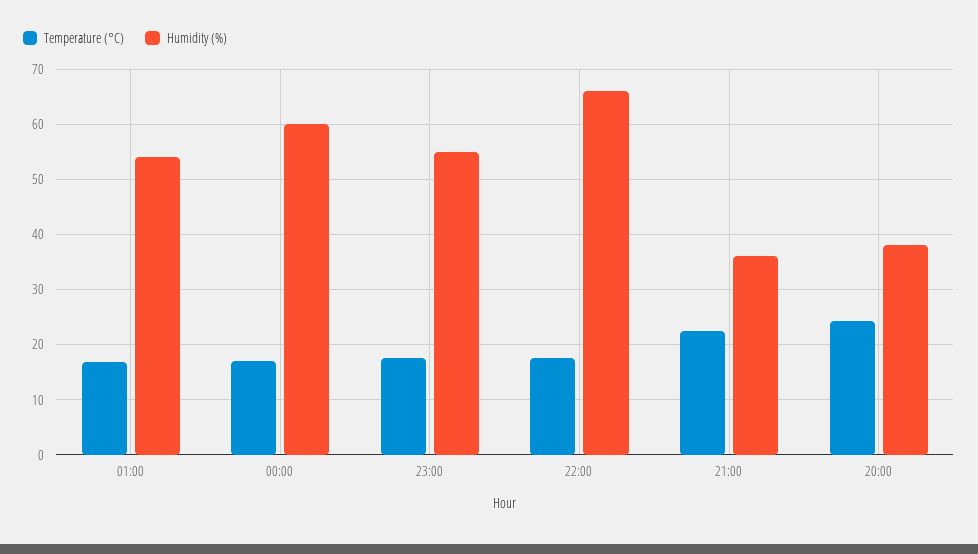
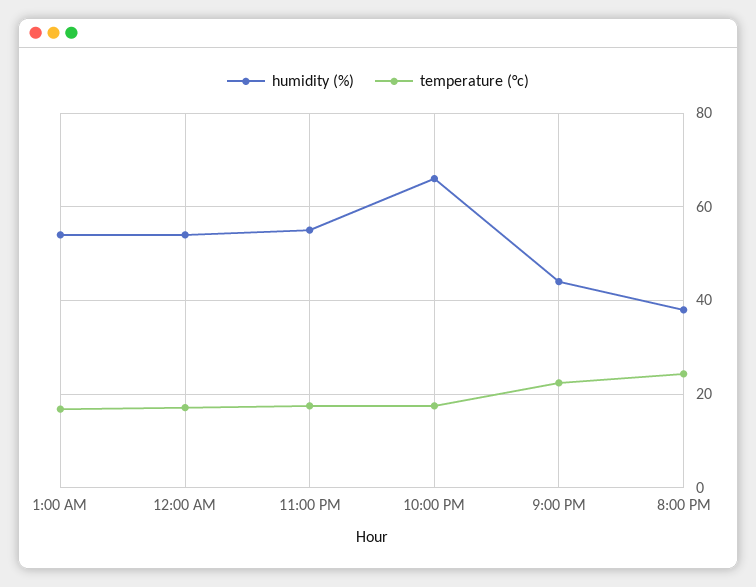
Humidity (%), 00:00: 60 -> 54
Humidity (%), 21:00: 36 -> 44

